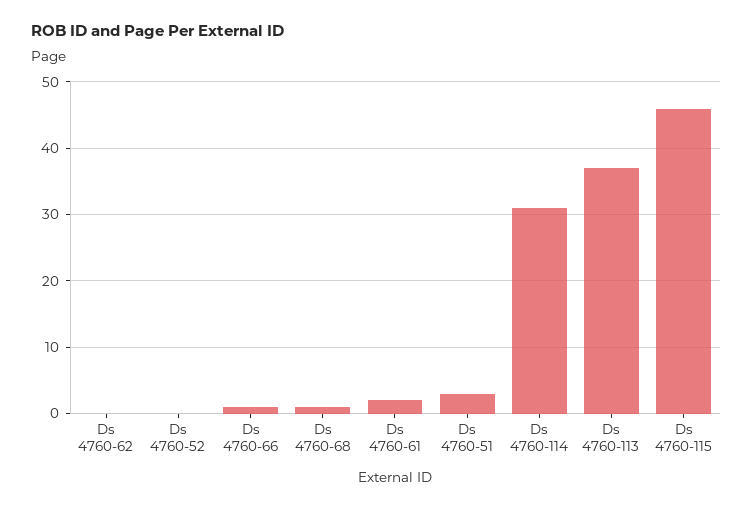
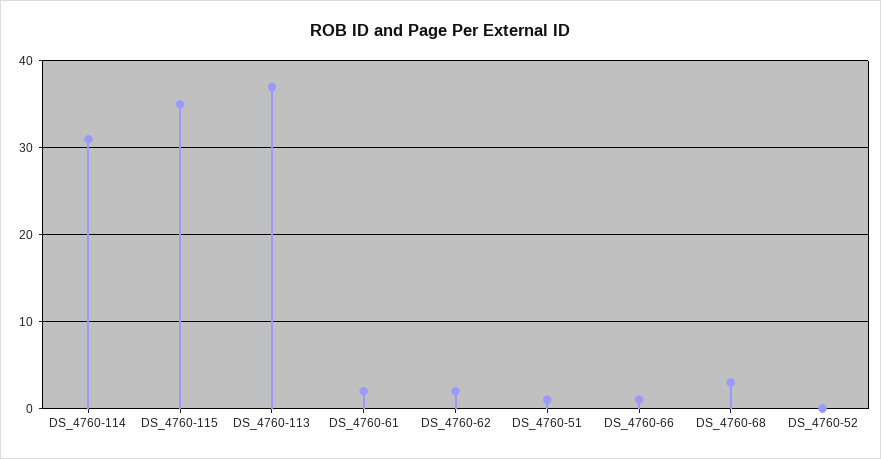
Ds 4760-62: 0 -> 2
Ds 4760-68: 1 -> 3
Ds 4760-51: 3 -> 1
Ds 4760-115: 46 -> 35

